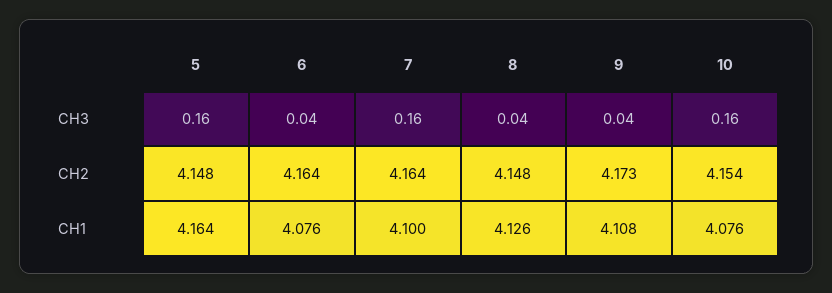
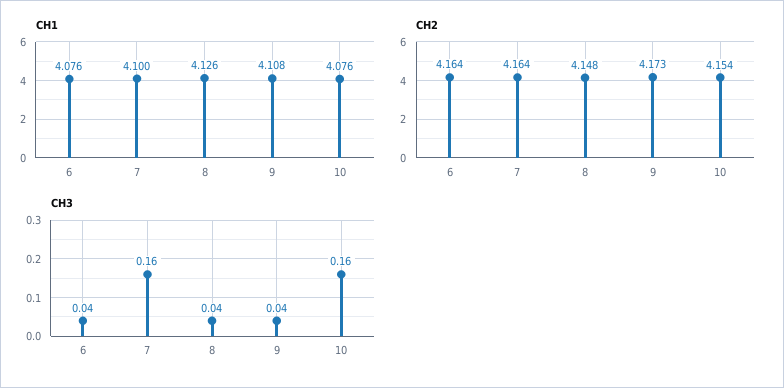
CH3, 5: 0.16 -> none
CH2, 5: 4.148 -> none
CH1, 5: 4.164 -> none

